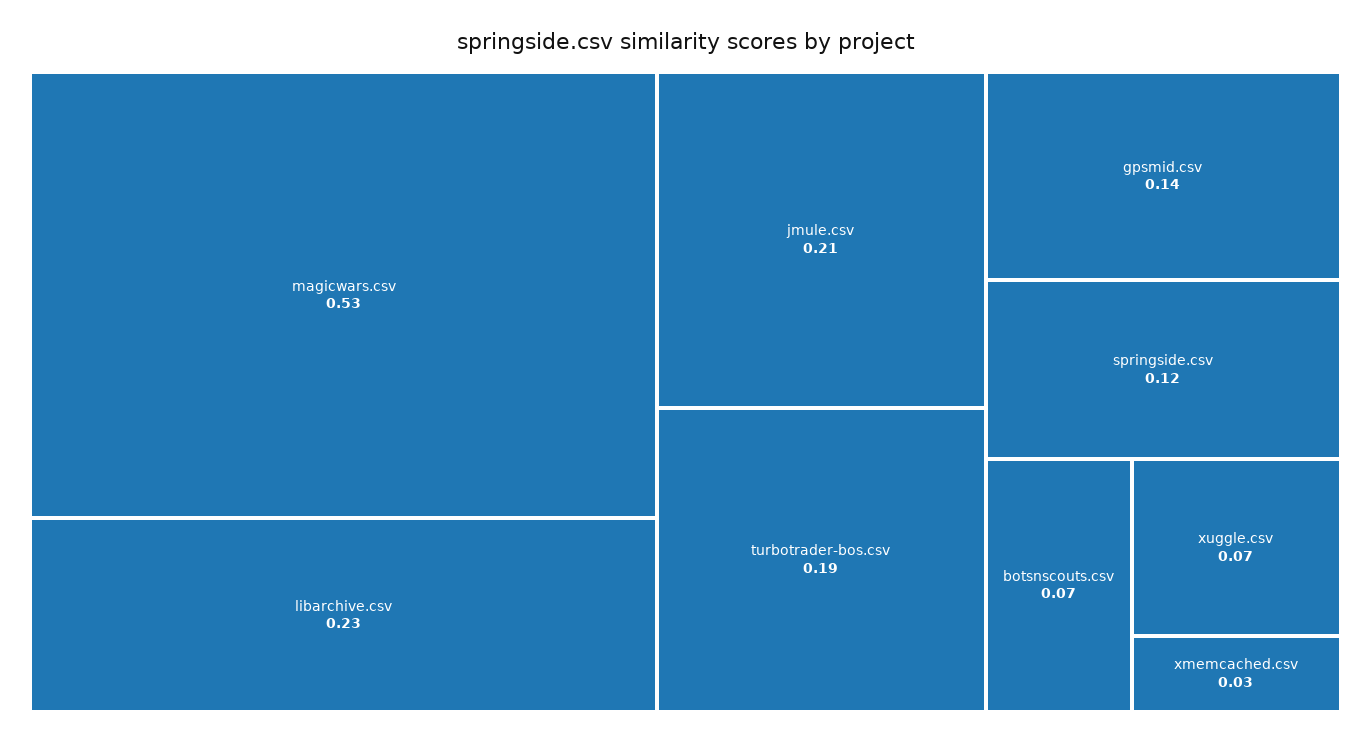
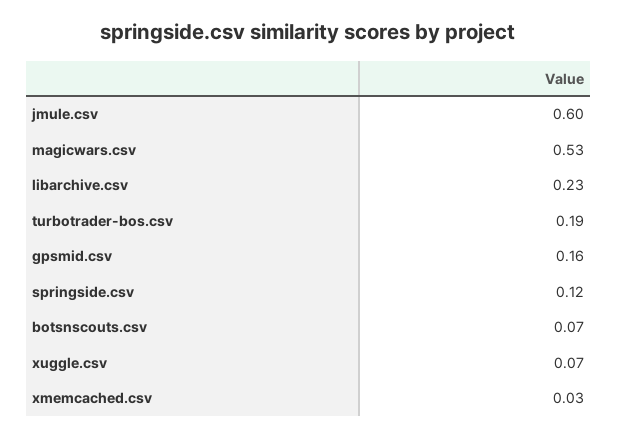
jmule.csv: 0.21 -> 0.6
gpsmid.csv: 0.14 -> 0.16

